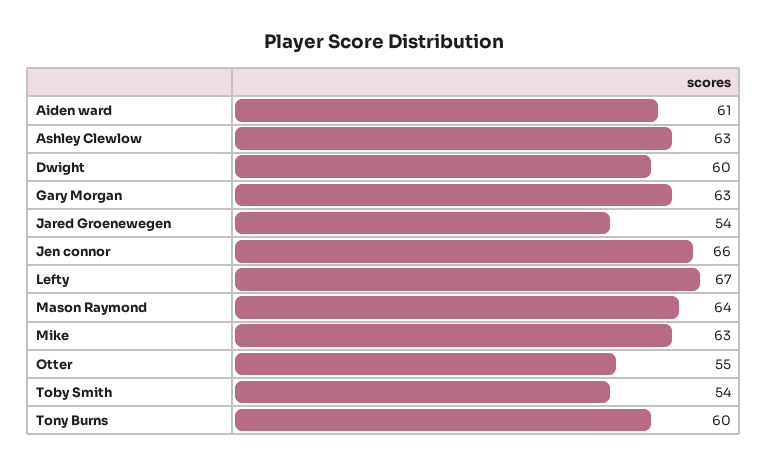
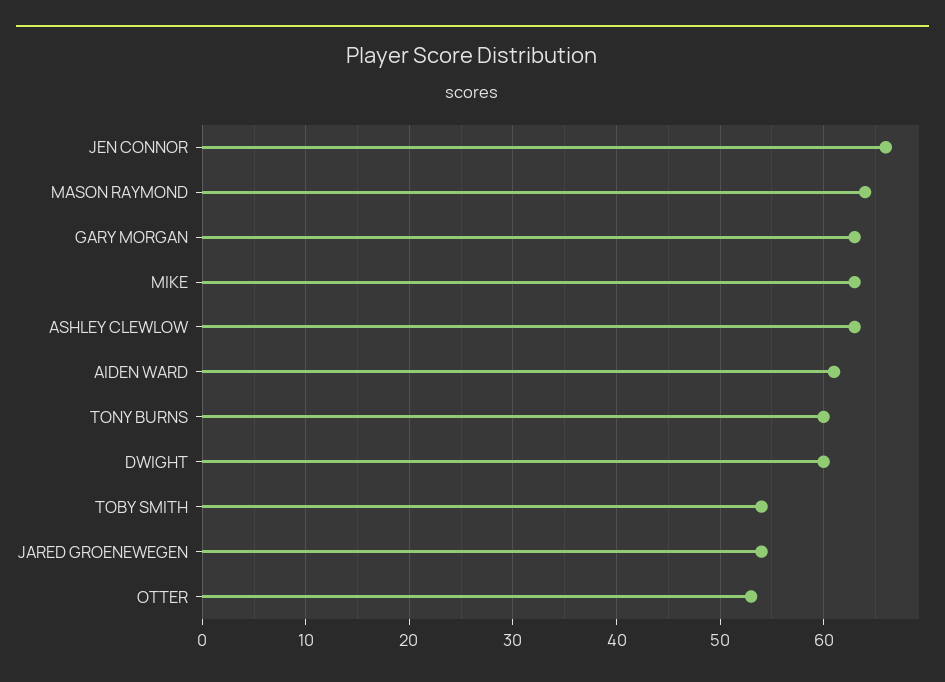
Lefty: 67 -> none
Otter: 55 -> 53

